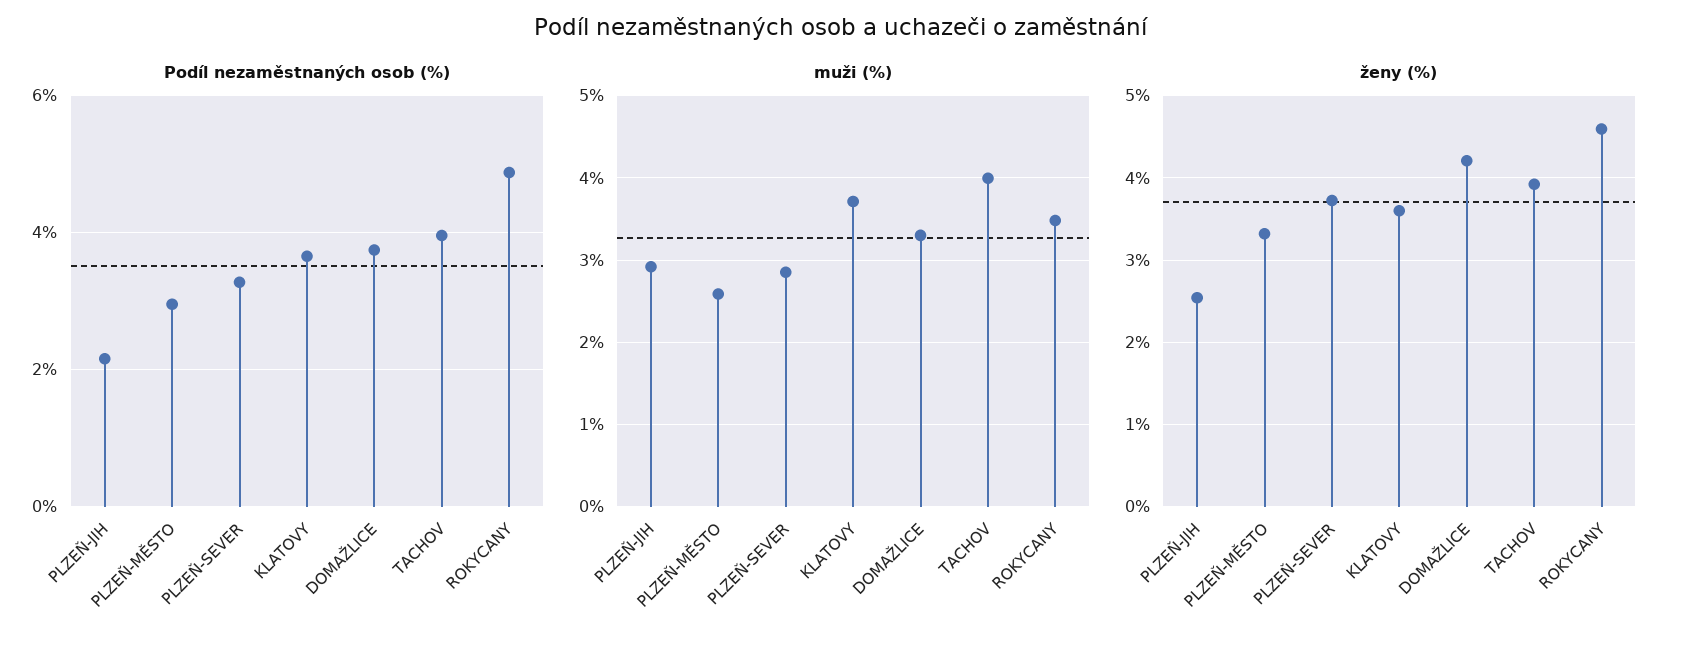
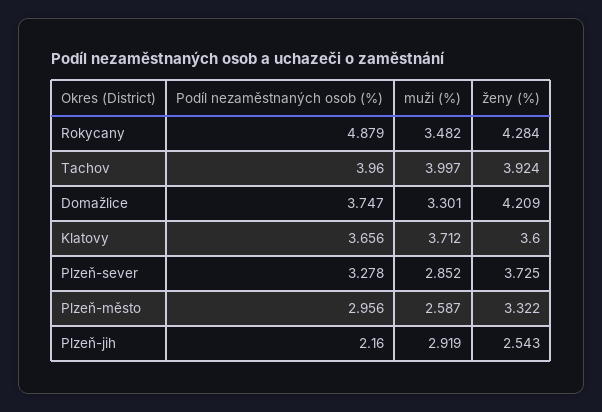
ženy (%), ROKYCANY: 4.6 -> 4.284

